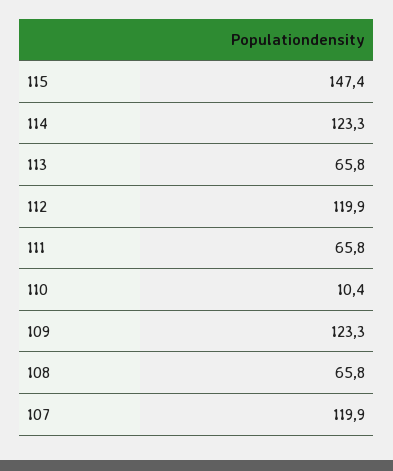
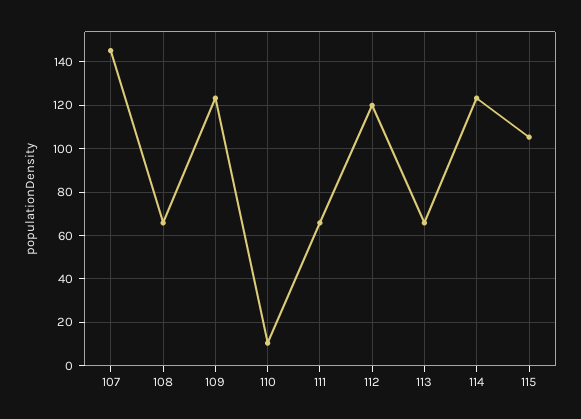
115: 147.4 -> 105
107: 119.9 -> 145

